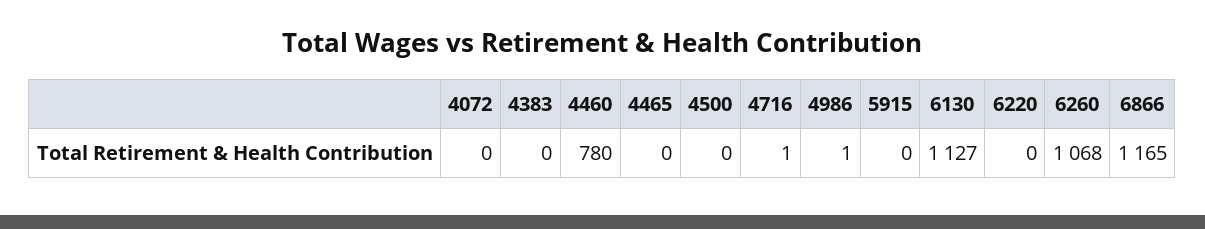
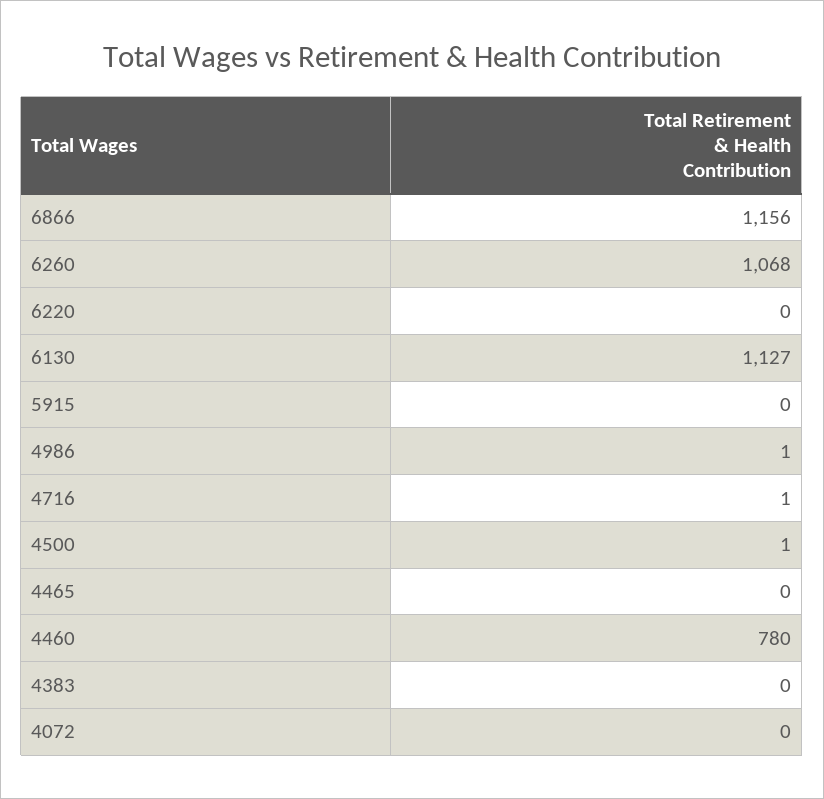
4500: 0 -> 1
6866: 1165 -> 1156

